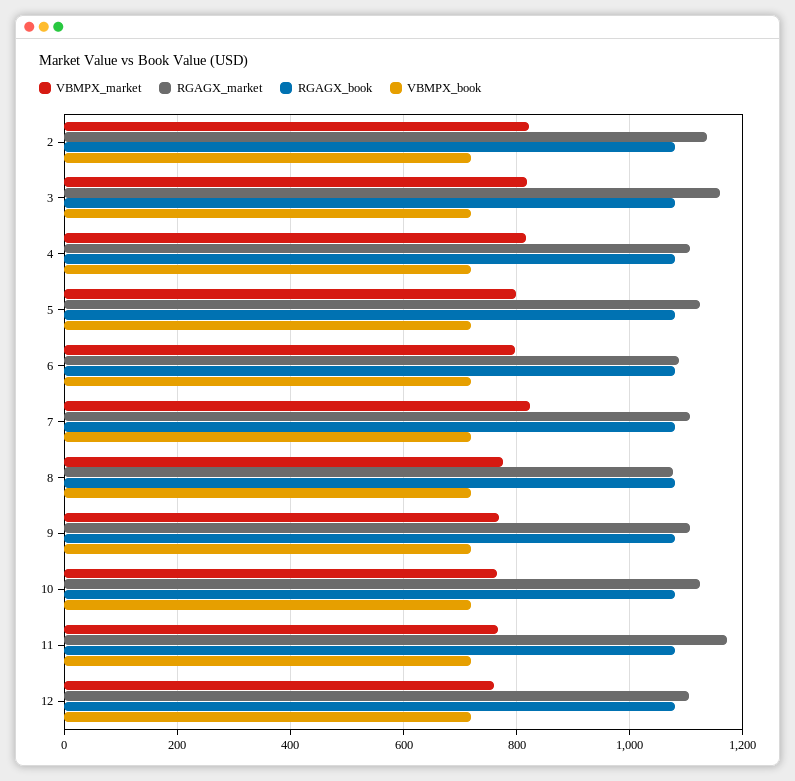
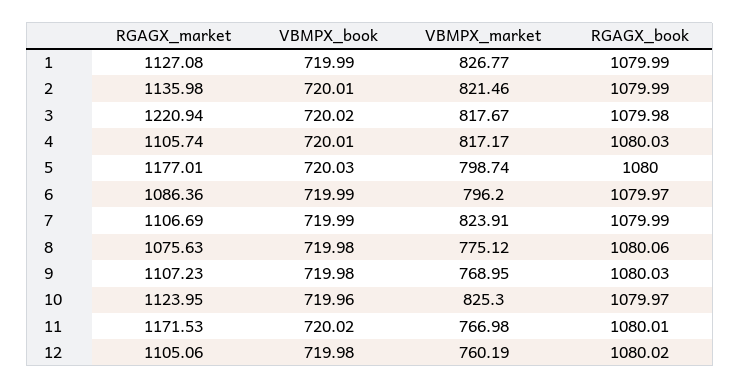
RGAGX_market, 3: 1160 -> 1220.94
RGAGX_market, 5: 1120 -> 1177.01
VBMPX_market, 10: 760 -> 825.3
RGAGX_market, 1: none -> 1127.08
VBMPX_book, 1: none -> 719.99
VBMPX_market, 1: none -> 826.77
RGAGX_book, 1: none -> 1079.99

